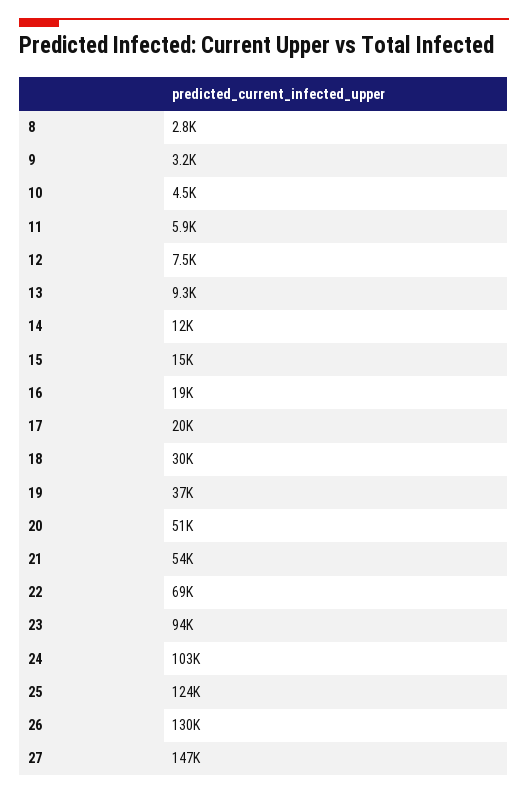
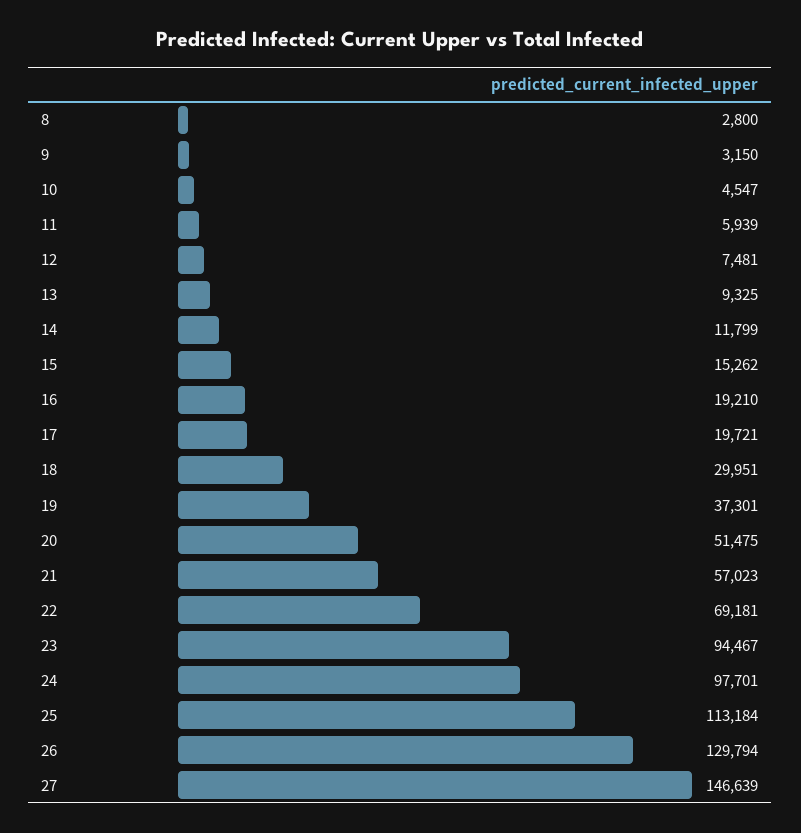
21: 54000 -> 57023
24: 103000 -> 97701
25: 124000 -> 113184

